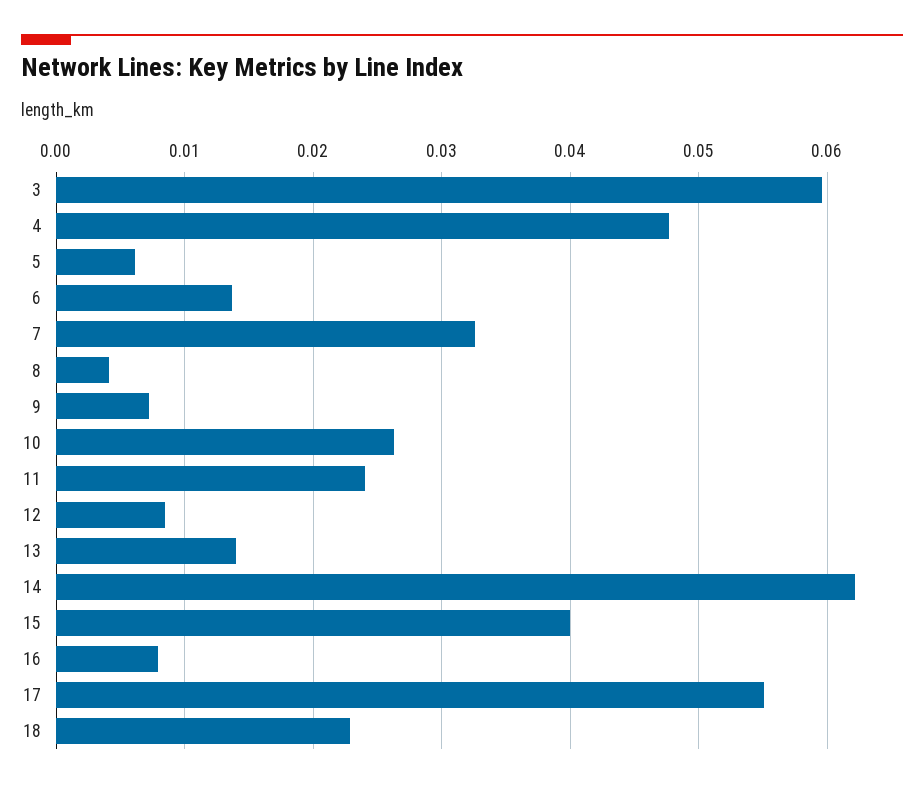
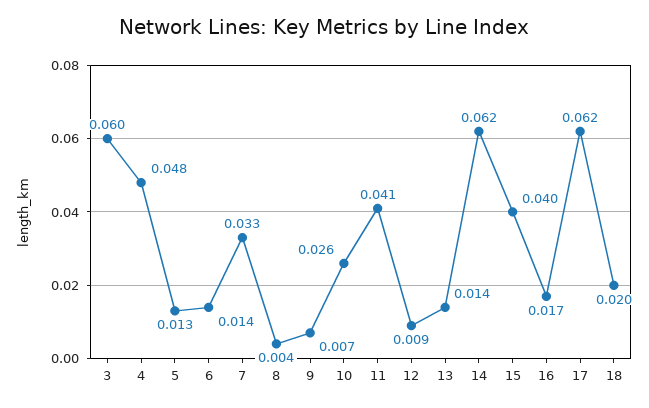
5: 0.006 -> 0.013
11: 0.024 -> 0.041
16: 0.008 -> 0.017
17: 0.055 -> 0.062
18: 0.023 -> 0.02

